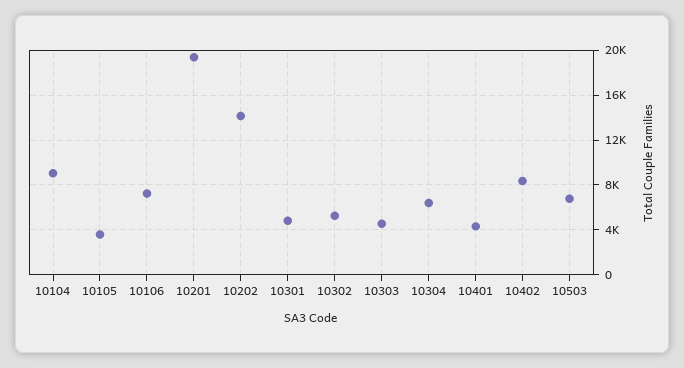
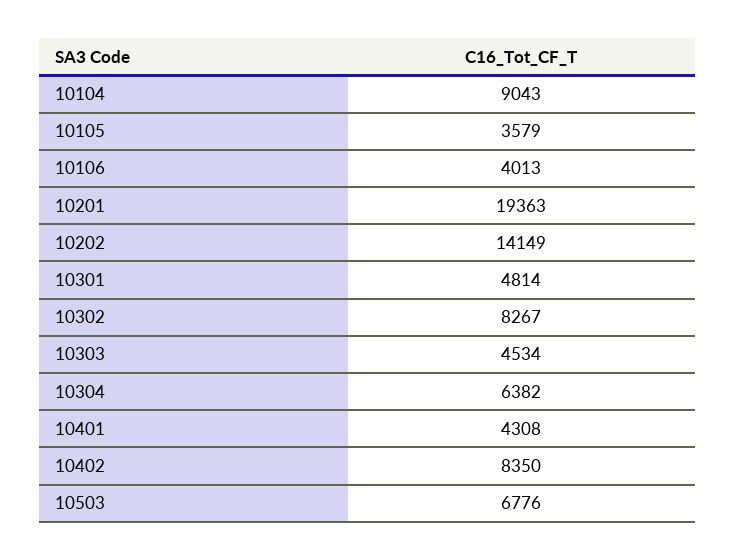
10106: 7000 -> 4013
10302: 5000 -> 8267

